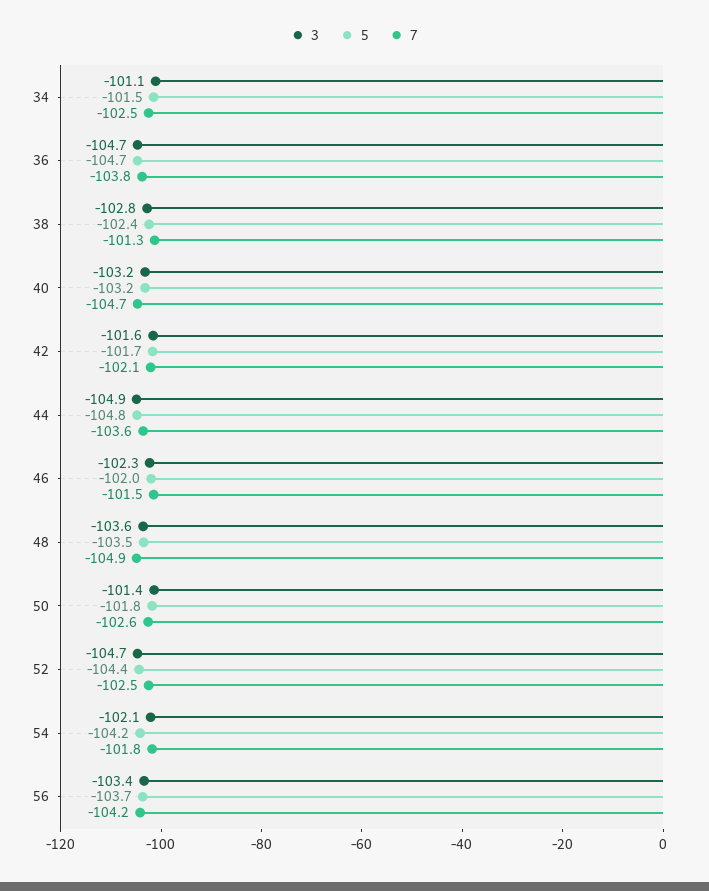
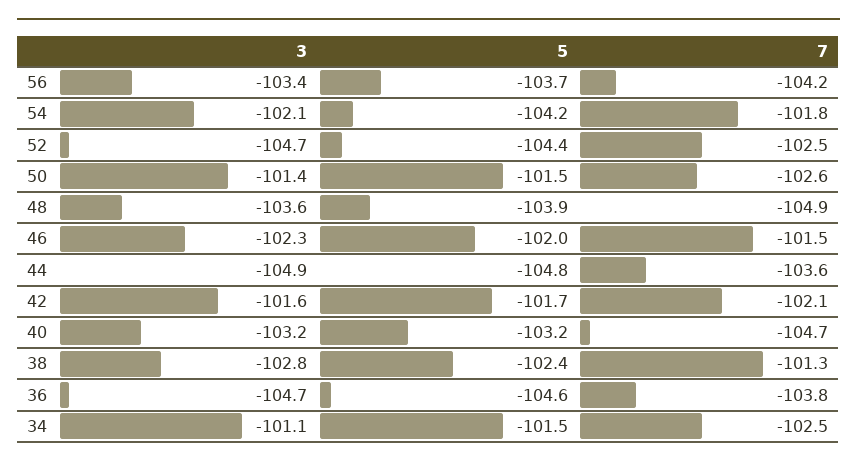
5, 36: -104.7 -> -104.6
5, 48: -103.5 -> -103.9
5, 50: -101.8 -> -101.5

